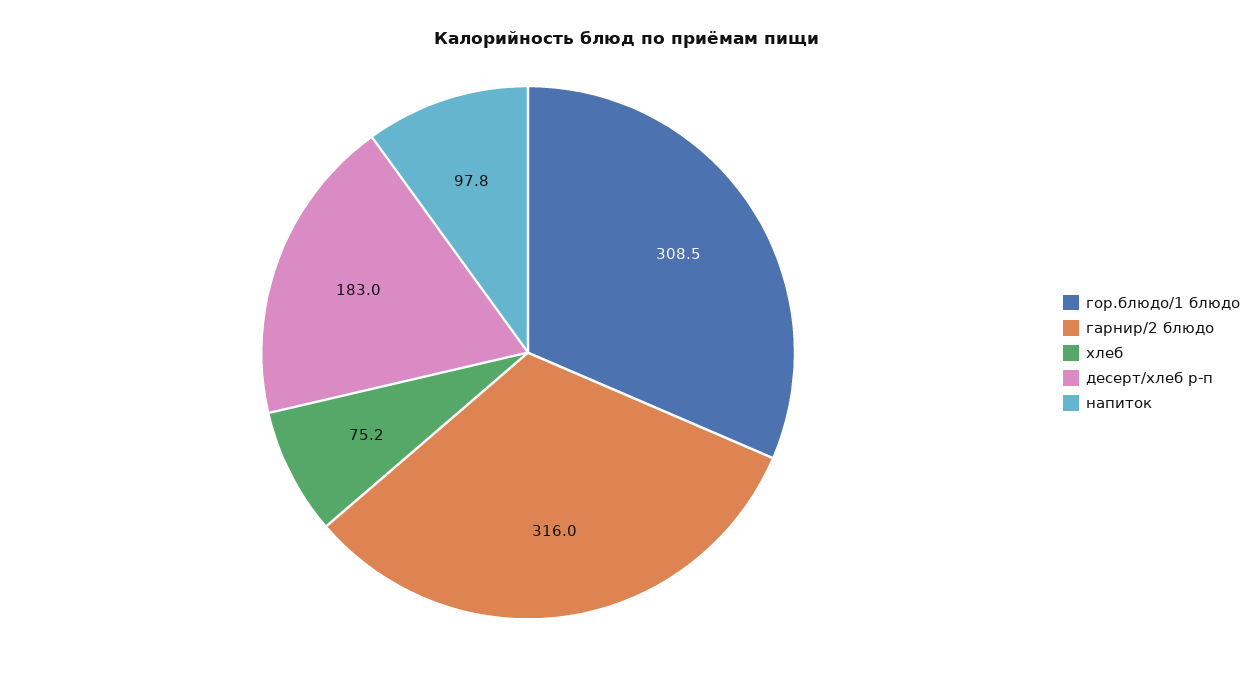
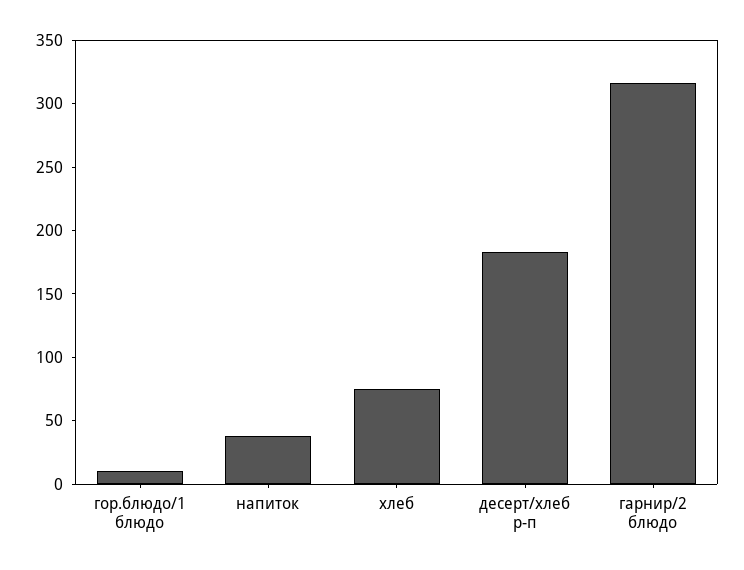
гор.блюдо/1 блюдо: 308.5 -> 10
напиток: 97.8 -> 40

